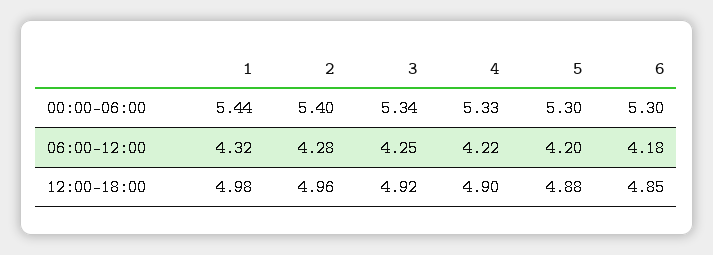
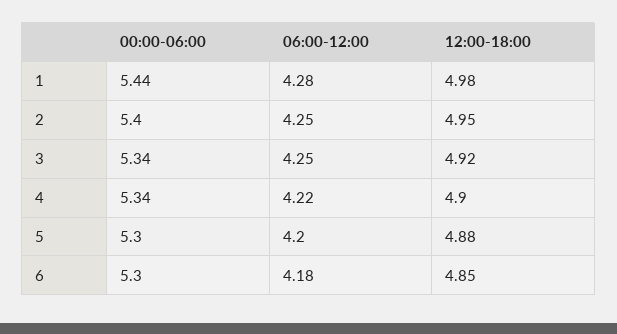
4, 00:00-06:00: 5.33 -> 5.34
1, 06:00-12:00: 4.32 -> 4.28
2, 06:00-12:00: 4.28 -> 4.25
2, 12:00-18:00: 4.96 -> 4.95

